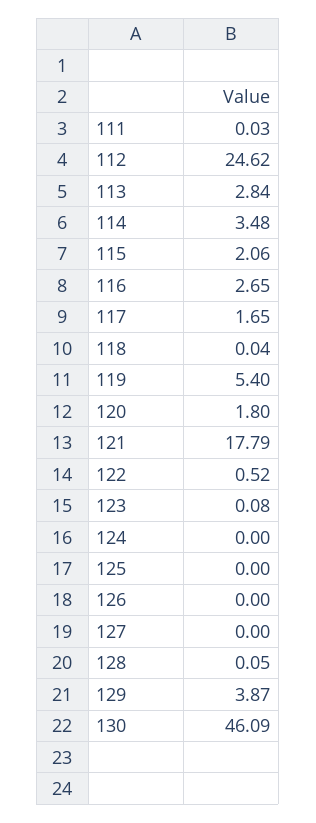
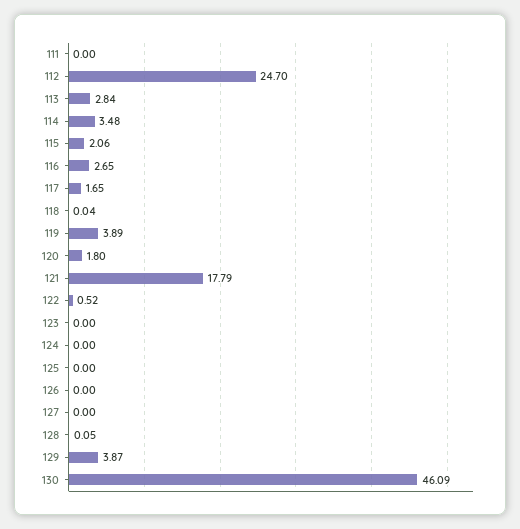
111: 0.03 -> 0
112: 24.62 -> 24.7
119: 5.4 -> 3.89
123: 0.08 -> 0

